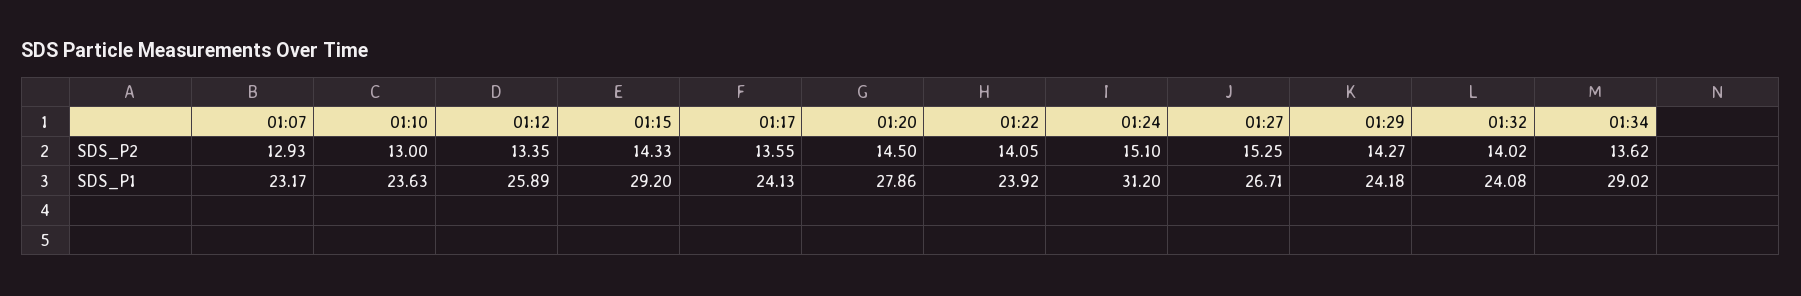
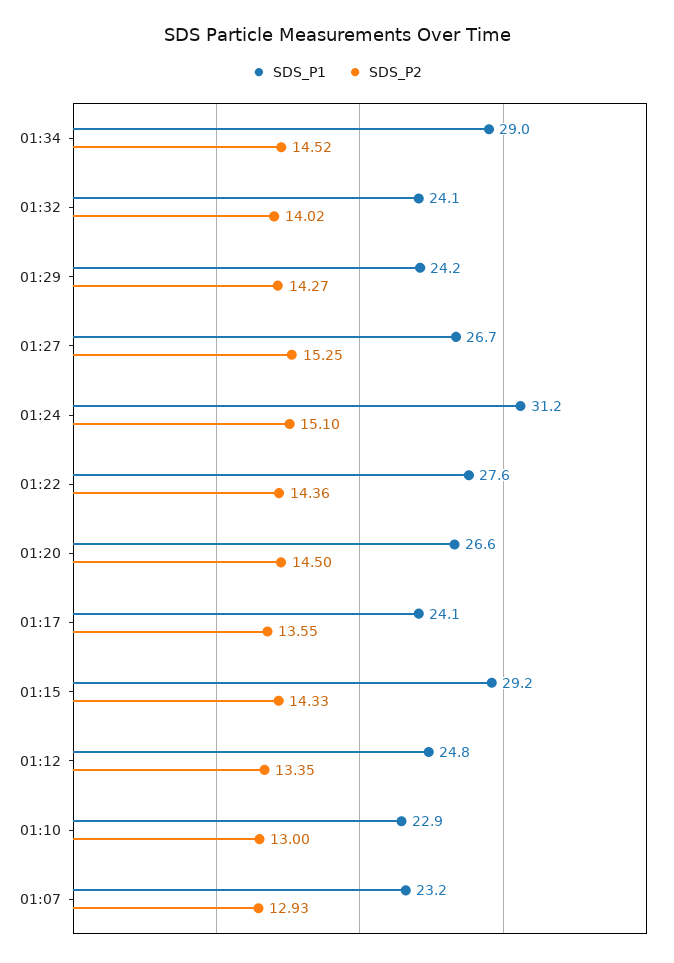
SDS_P2, 01:22: 14.05 -> 14.36
SDS_P2, 01:34: 13.62 -> 14.52
SDS_P1, 01:10: 23.63 -> 22.9
SDS_P1, 01:12: 25.89 -> 24.8
SDS_P1, 01:20: 27.86 -> 26.6
SDS_P1, 01:22: 23.92 -> 27.6

